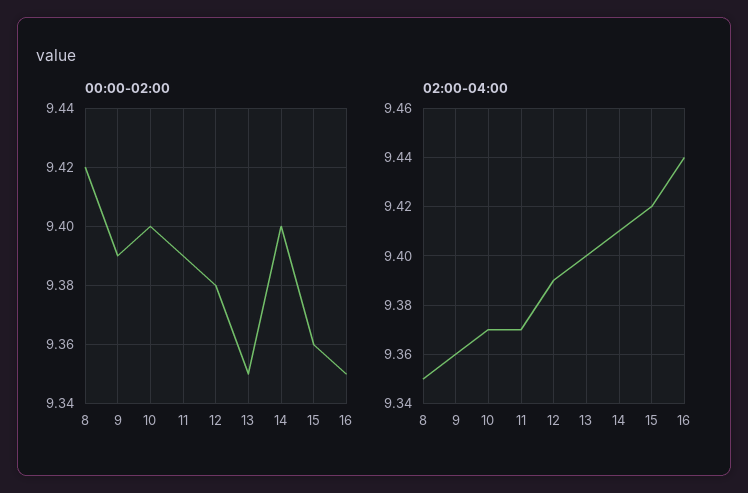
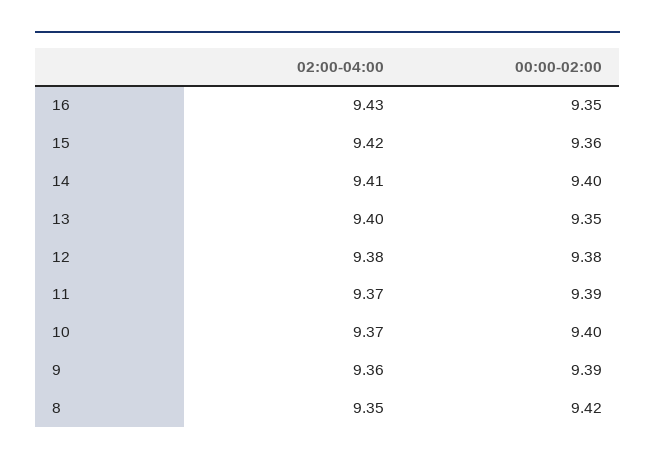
02:00-04:00, 12: 9.39 -> 9.38
02:00-04:00, 16: 9.44 -> 9.43

